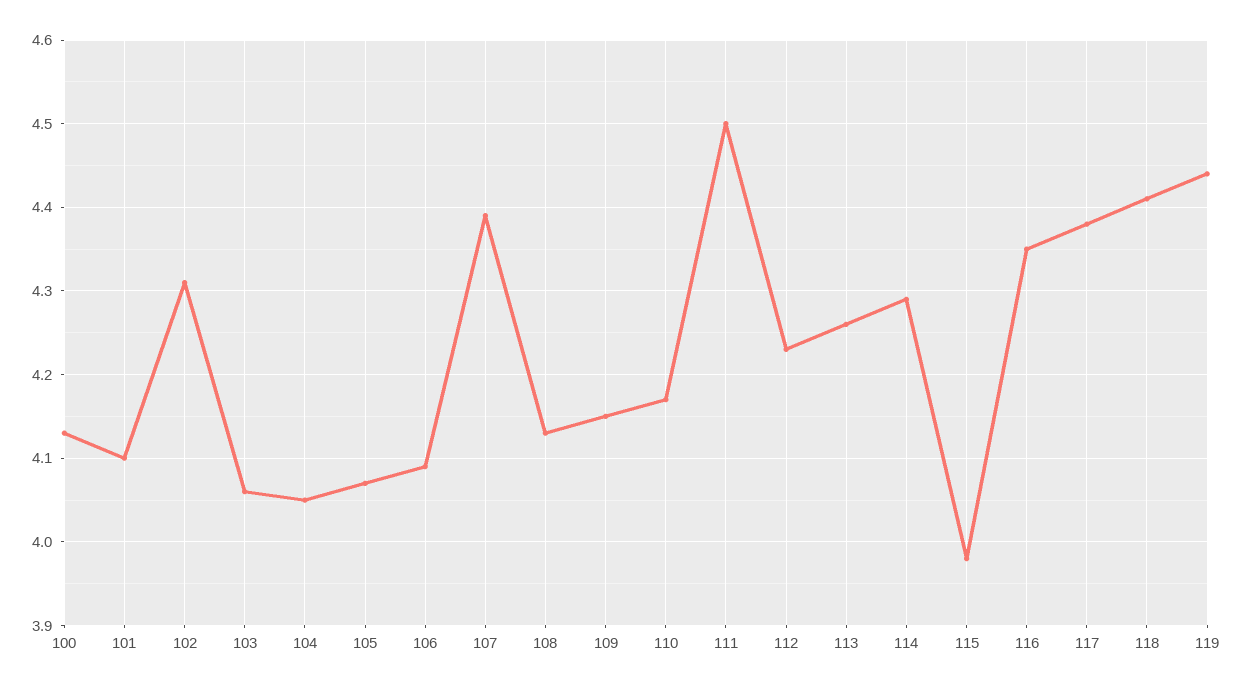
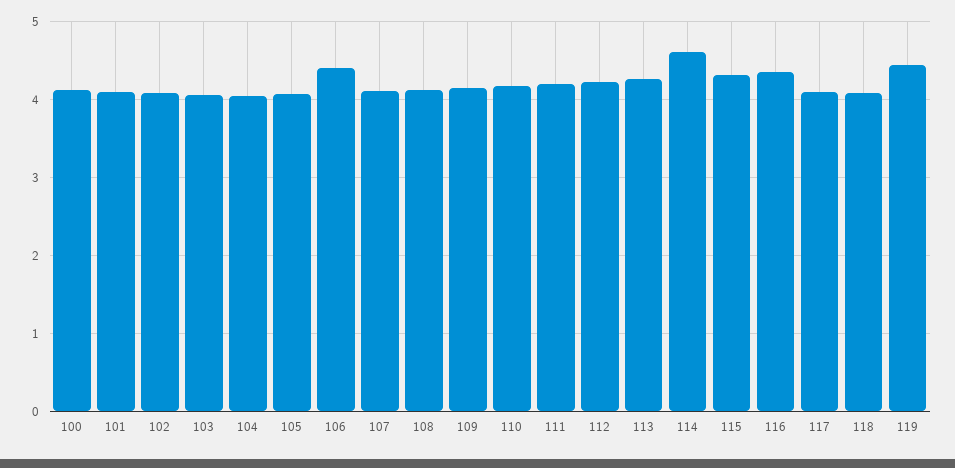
102: 4.31 -> 4.1
106: 4.09 -> 4.4
107: 4.39 -> 4.1
111: 4.5 -> 4.2
114: 4.29 -> 4.6
115: 3.98 -> 4.3
117: 4.38 -> 4.1
118: 4.41 -> 4.1

